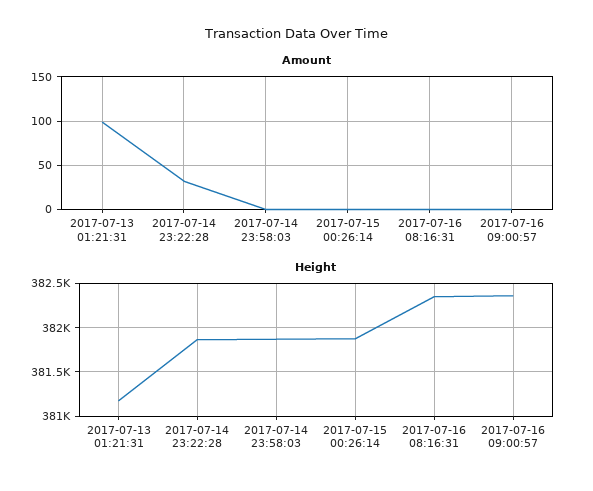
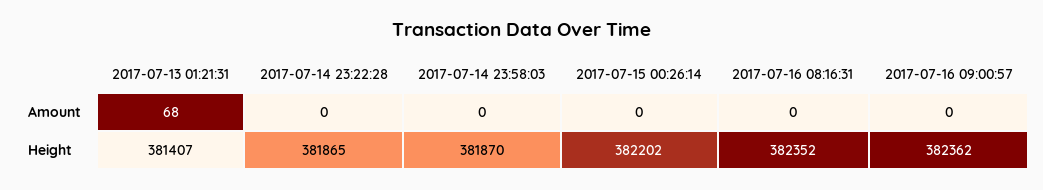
Amount, 2017-07-13 01:21:31: 100 -> 68
Amount, 2017-07-14 23:22:28: 30 -> 0
Height, 2017-07-13 01:21:31: 381200 -> 381407
Height, 2017-07-15 00:26:14: 381900 -> 382202

